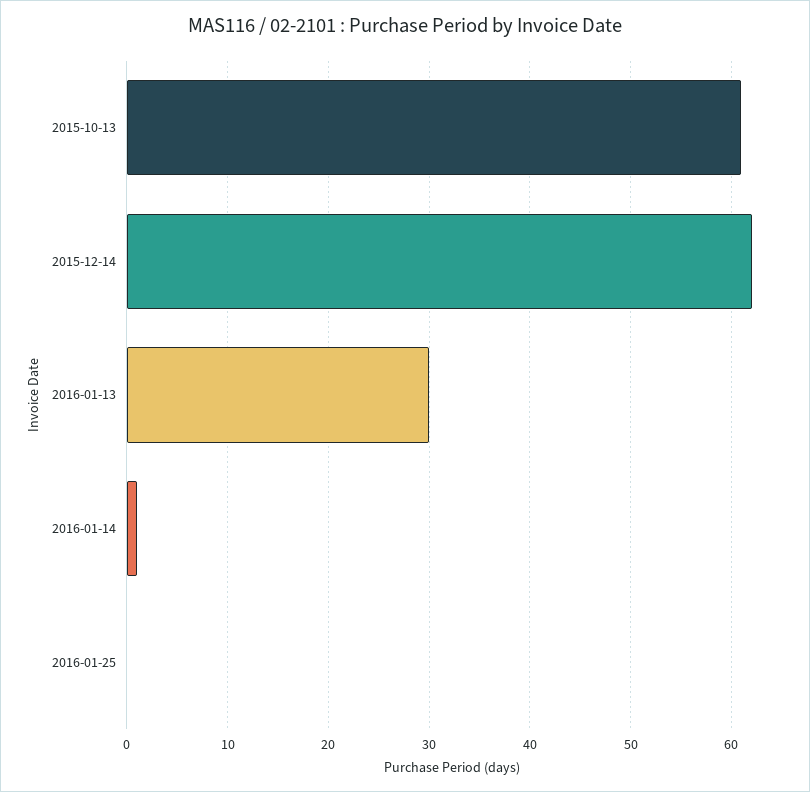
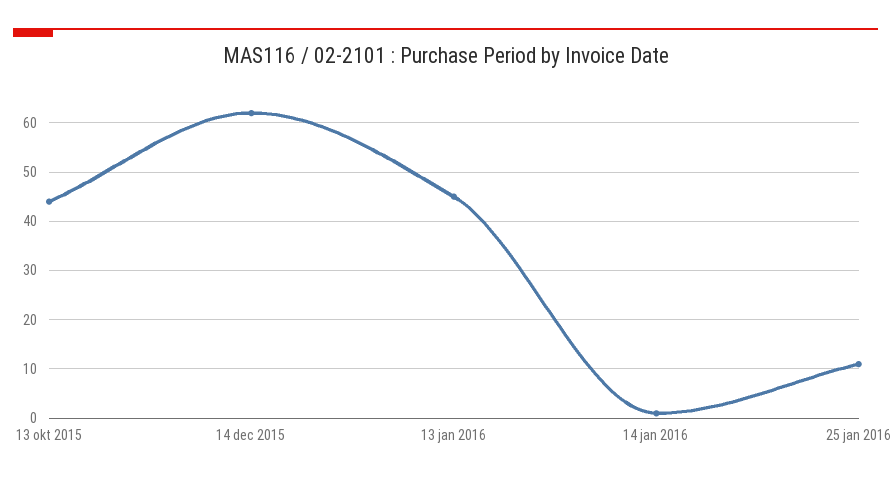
2015-10-13: 61 -> 45
2016-01-13: 30 -> 45
2016-01-25: 0 -> 10

